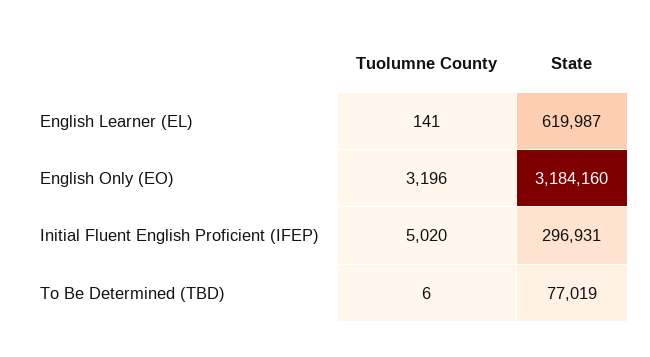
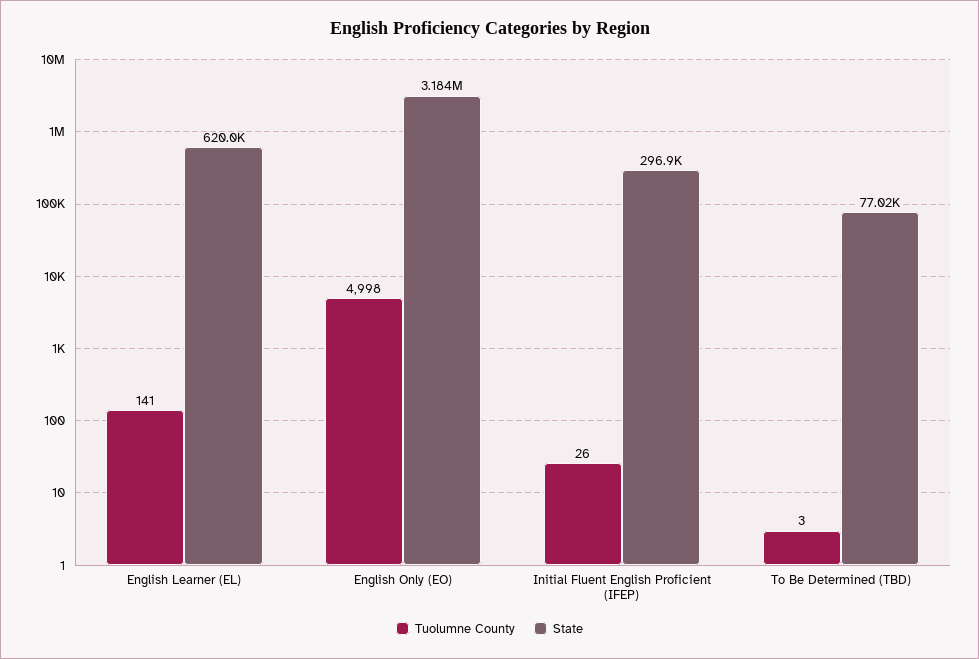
Tuolumne County, English Only (EO): 3196 -> 4998
Tuolumne County, Initial Fluent English Proficient (IFEP): 5020 -> 26
Tuolumne County, To Be Determined (TBD): 6 -> 3

